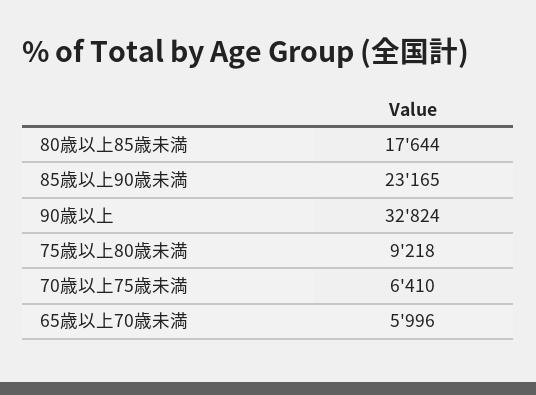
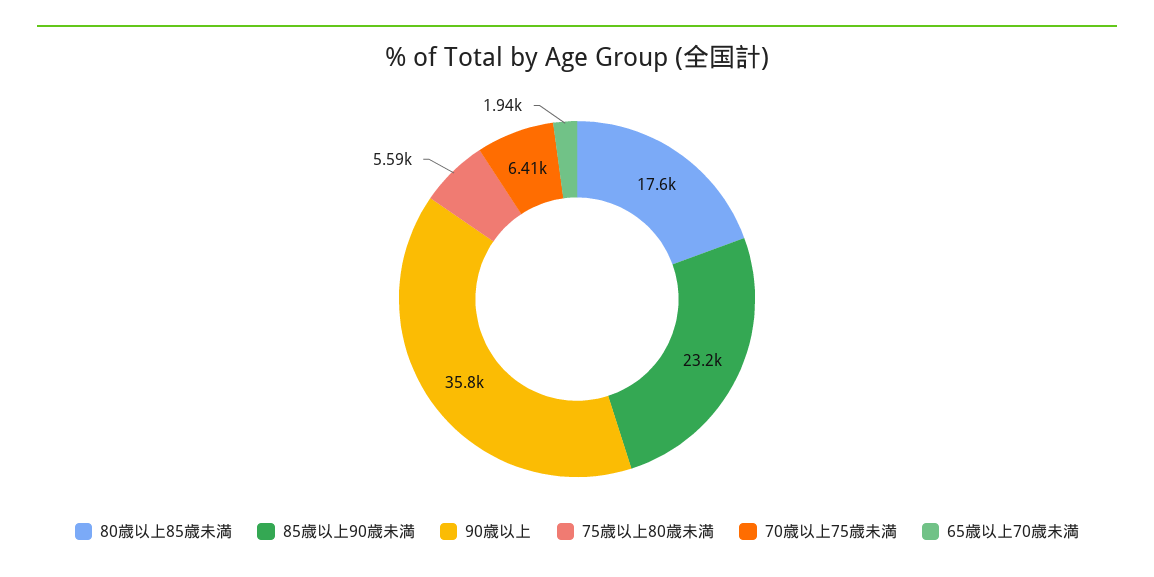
90歳以上: 32824 -> 35800
75歳以上80歳未満: 9218 -> 5590
65歳以上70歳未満: 5996 -> 1940

